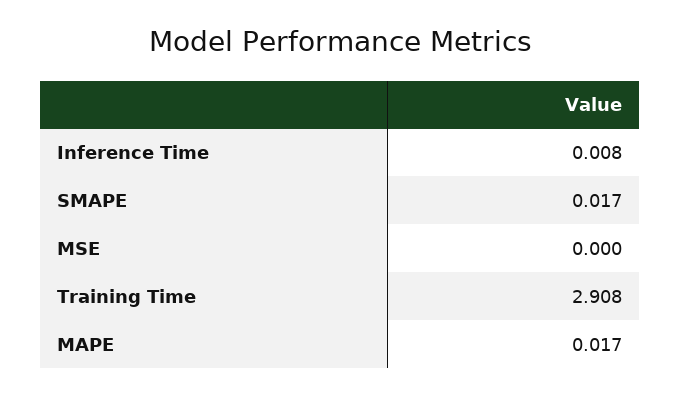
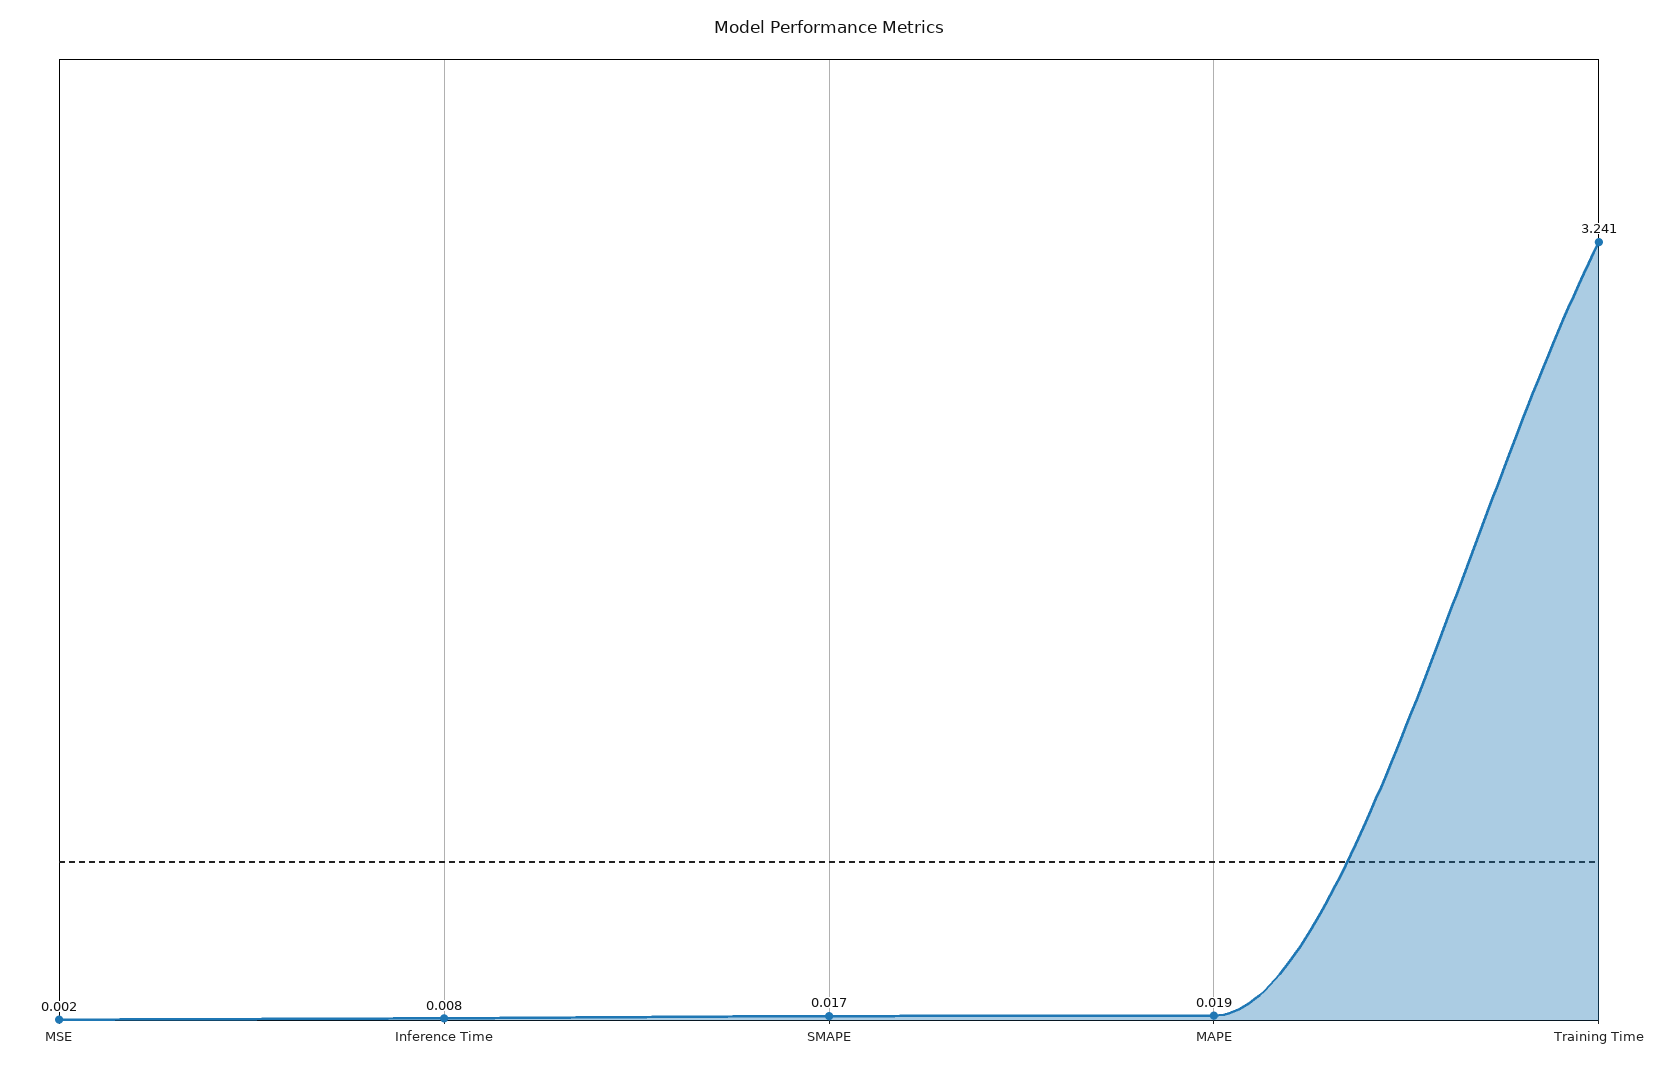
MSE: 0 -> 0.002
Training Time: 2.908 -> 3.241
MAPE: 0.017 -> 0.019

